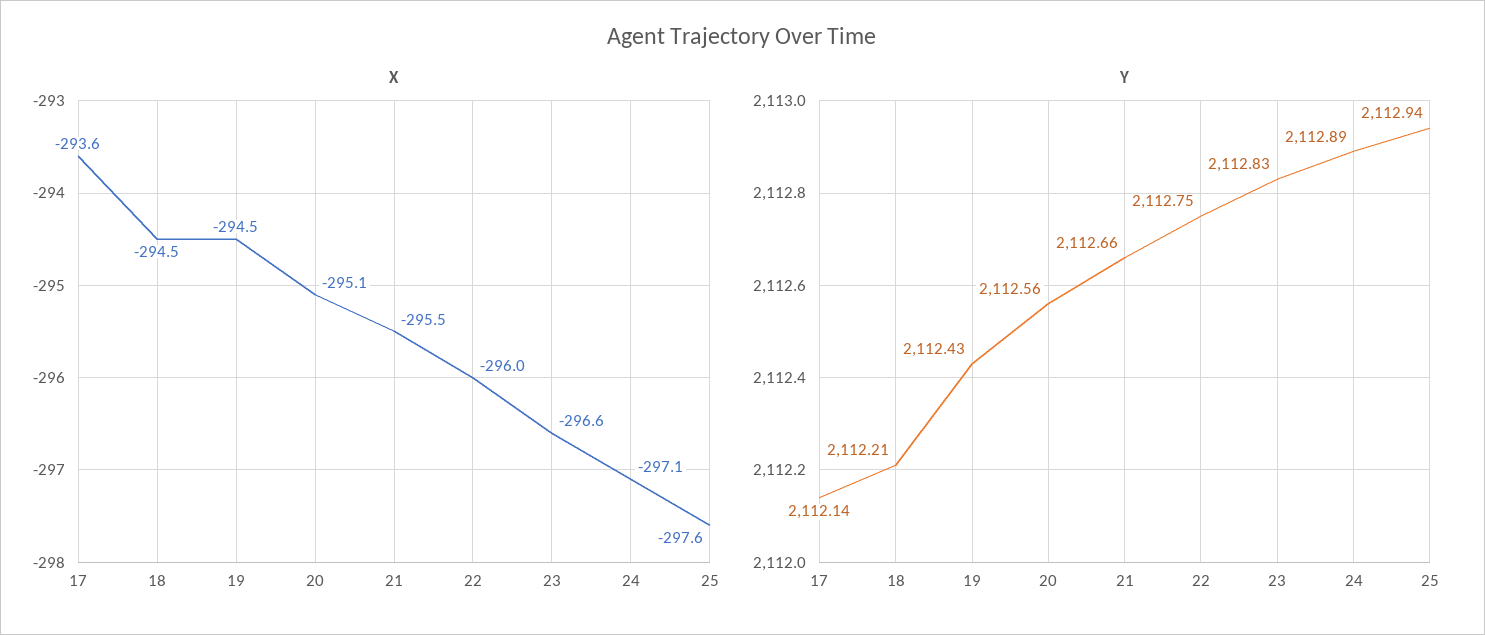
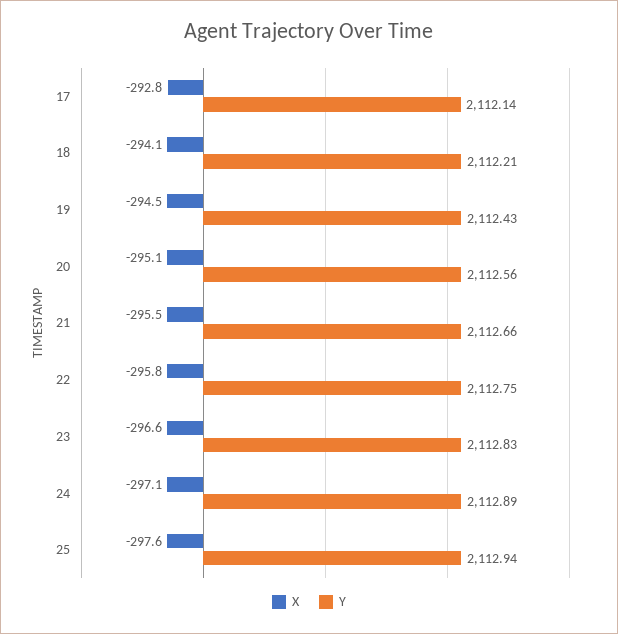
X, 17: -293.6 -> -292.8
X, 18: -294.5 -> -294.1
X, 22: -296 -> -295.8

